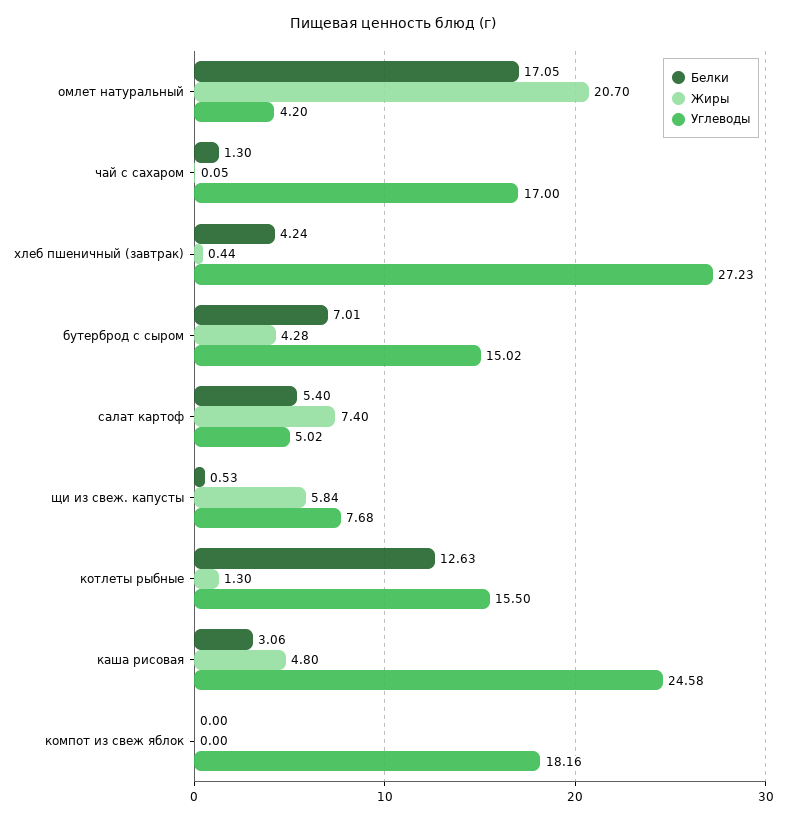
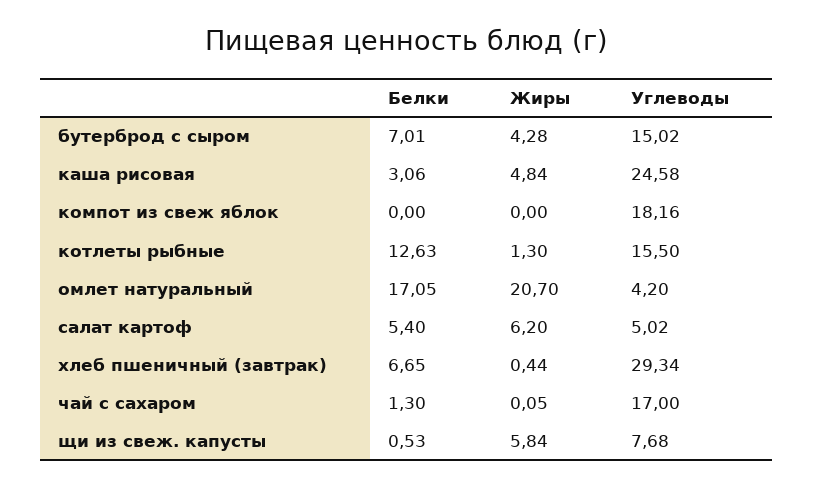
Белки, хлеб пшеничный (завтрак): 4.24 -> 6.65
Углеводы, хлеб пшеничный (завтрак): 27.23 -> 29.34
Жиры, салат картоф: 7.4 -> 6.2
Жиры, каша рисовая: 4.8 -> 4.84

